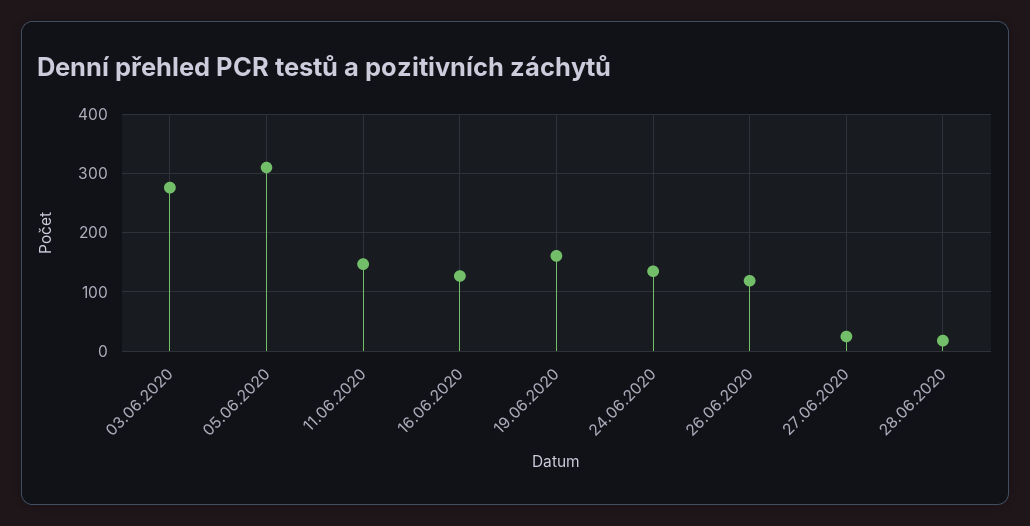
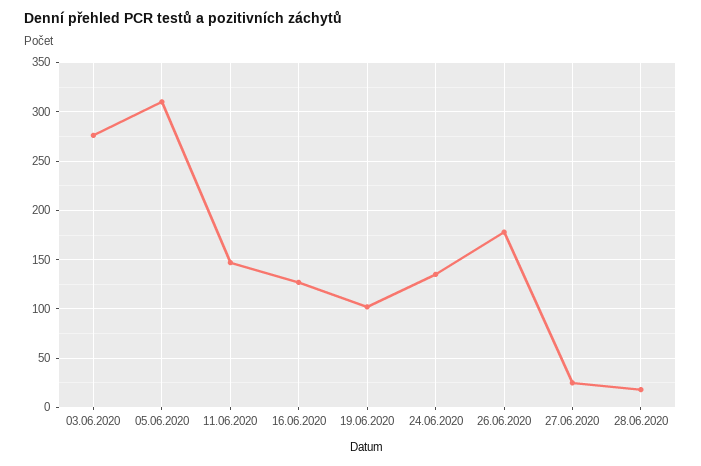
19.06.2020: 160 -> 100
26.06.2020: 120 -> 180

